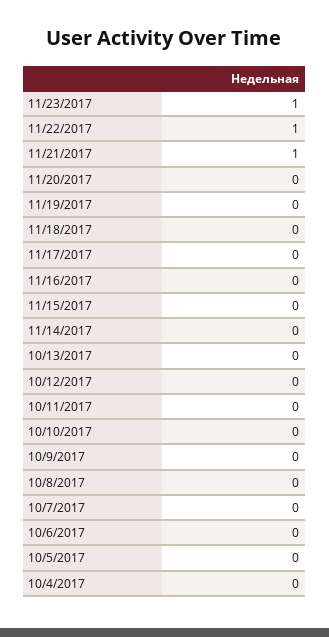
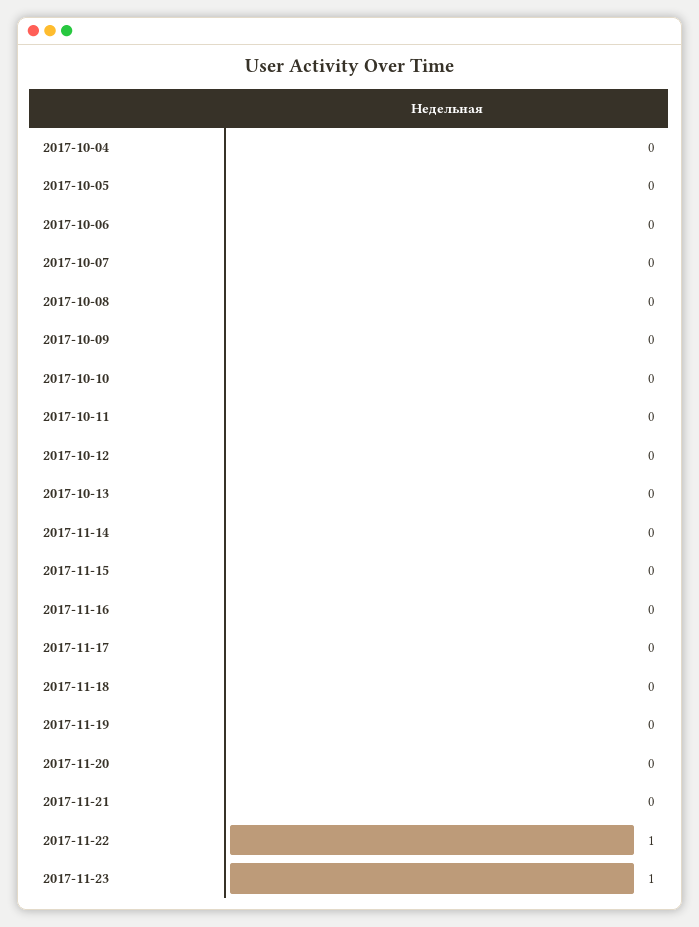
11/21/2017: 1 -> 0

